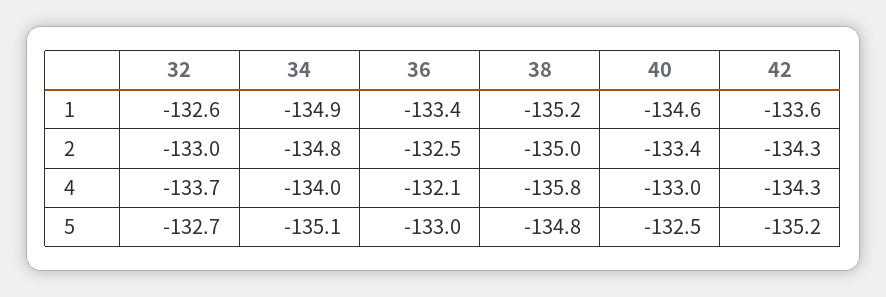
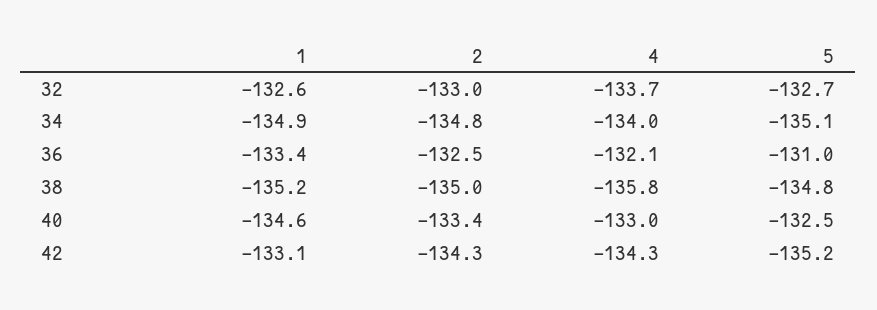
42, 1: -133.6 -> -133.1
36, 5: -133 -> -131

